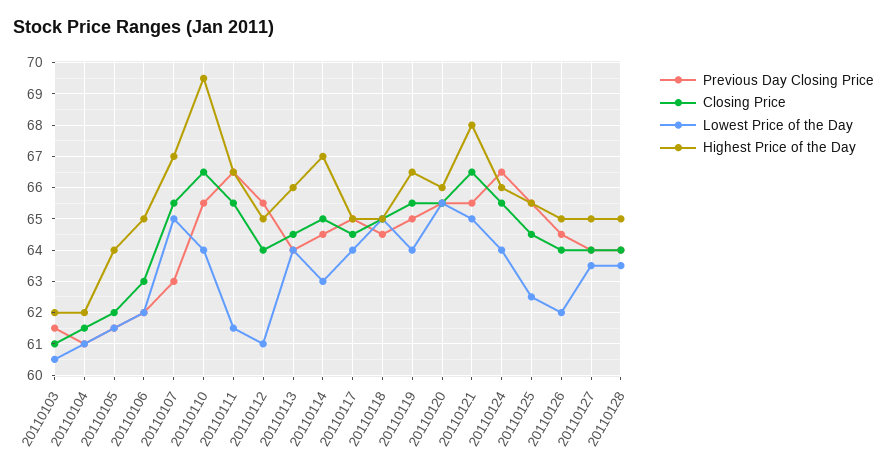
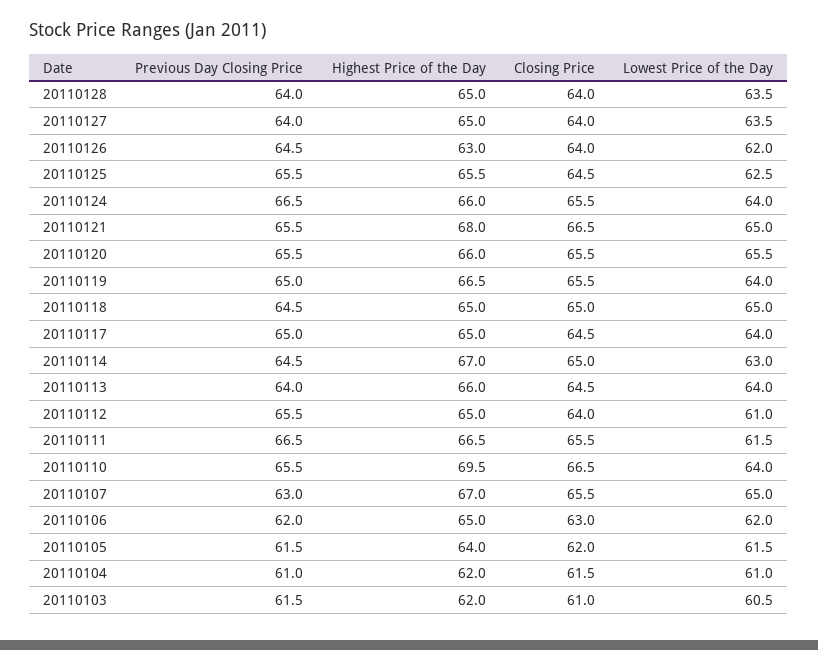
Highest Price of the Day, 20110126: 65 -> 63

